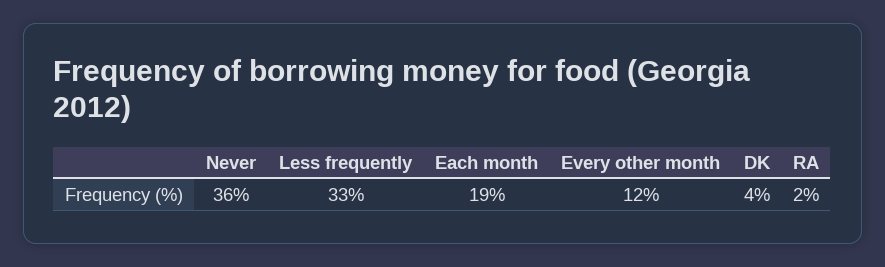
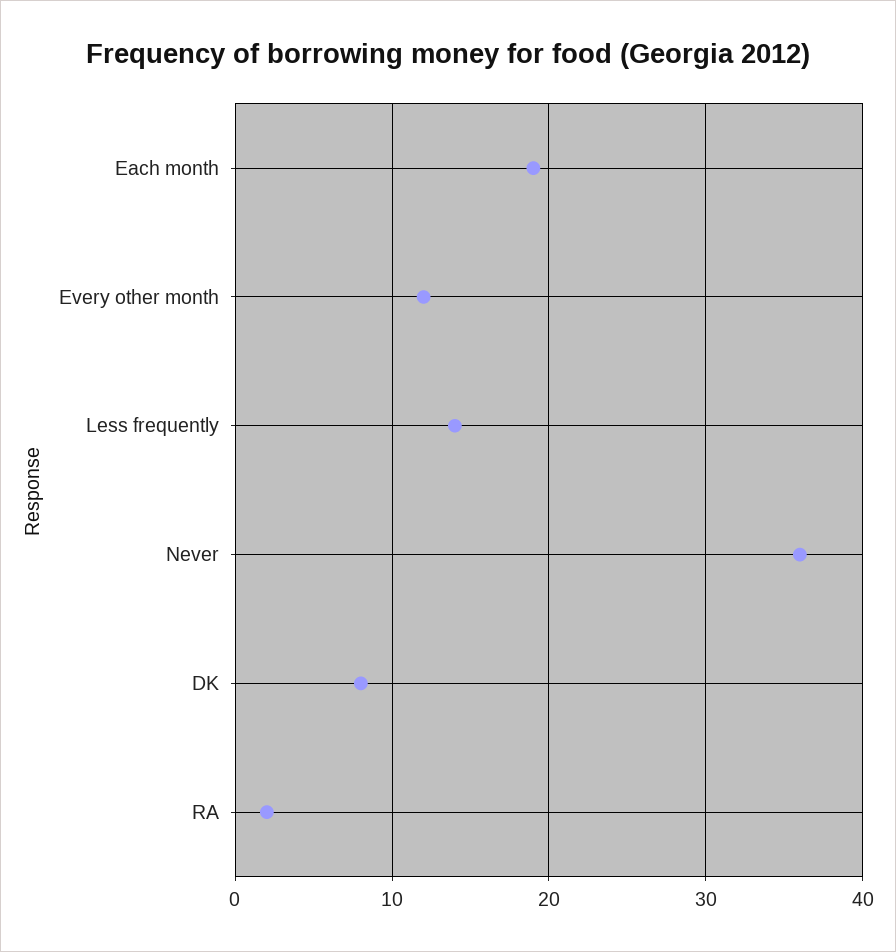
Less frequently: 33 -> 14
DK: 4 -> 8

